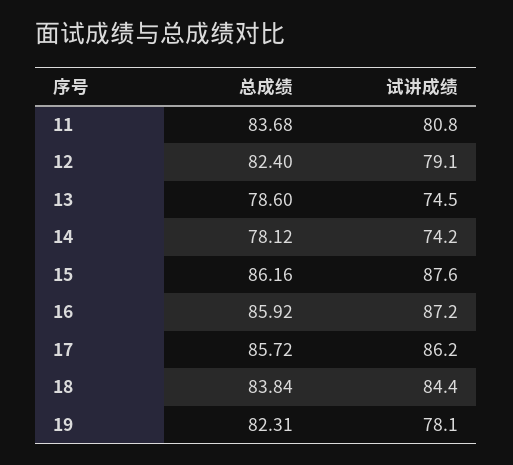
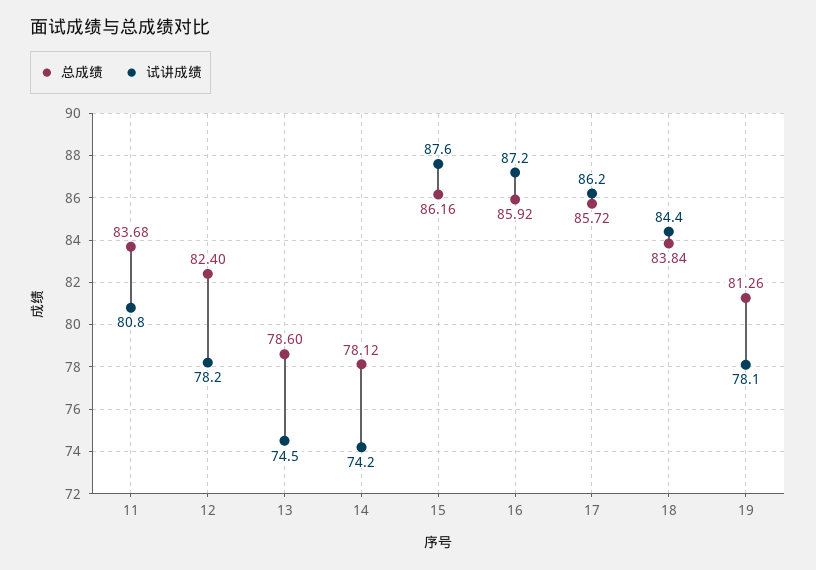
试讲成绩, 12: 79.1 -> 78.2
总成绩, 19: 82.31 -> 81.26

